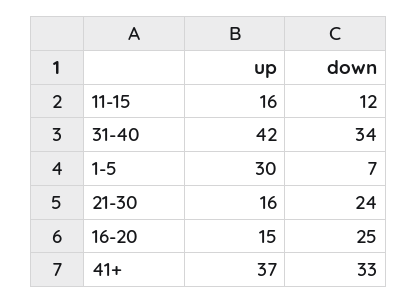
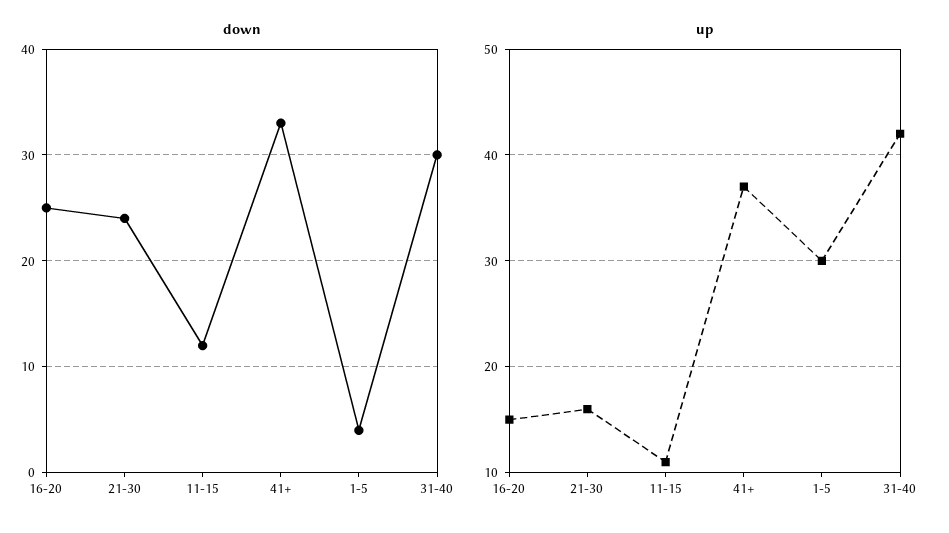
up, 11-15: 16 -> 11
down, 31-40: 34 -> 30
down, 1-5: 7 -> 4

